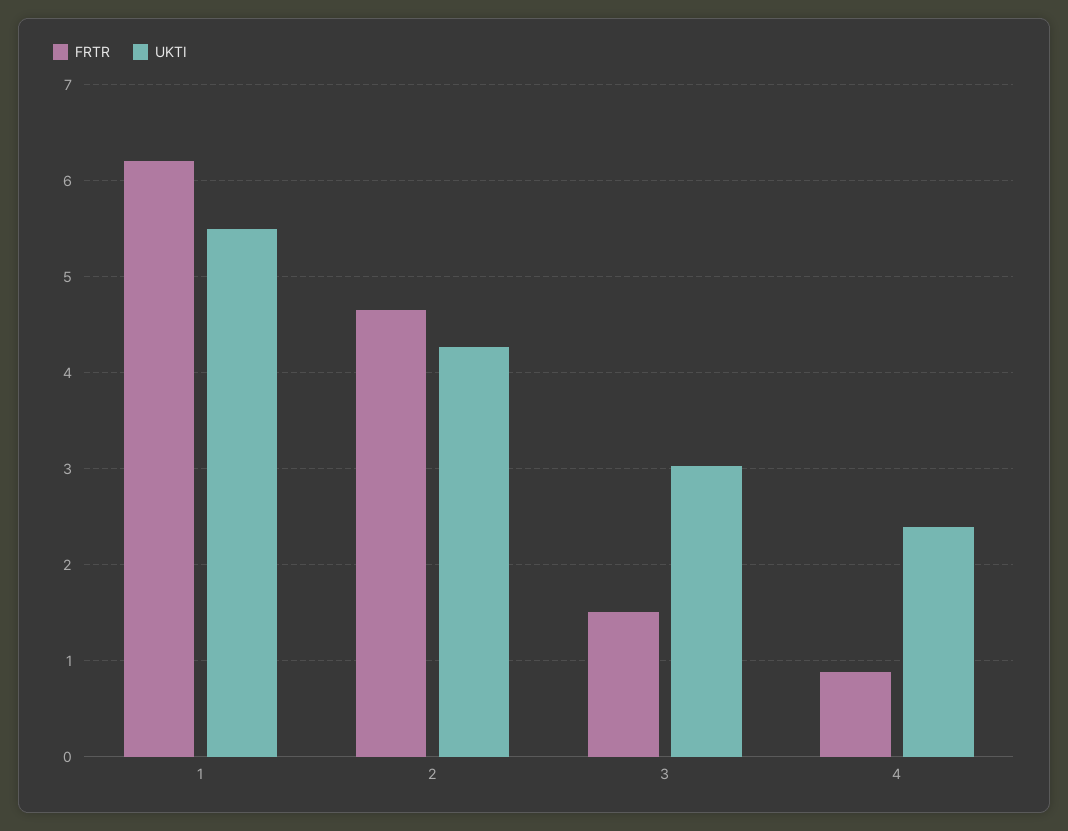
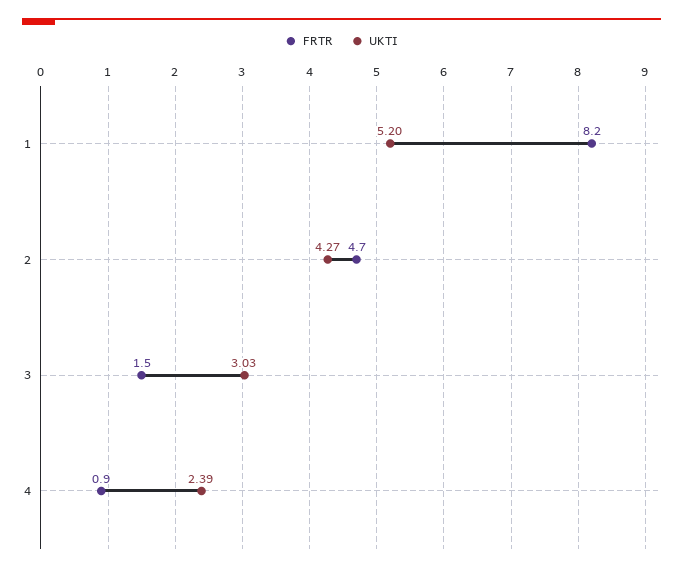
FRTR, 1: 6.2 -> 8.2
UKTI, 1: 5.5 -> 5.2

